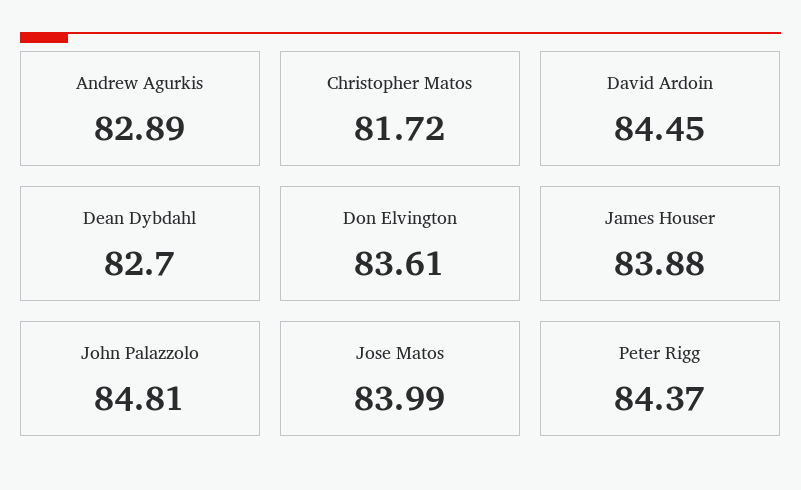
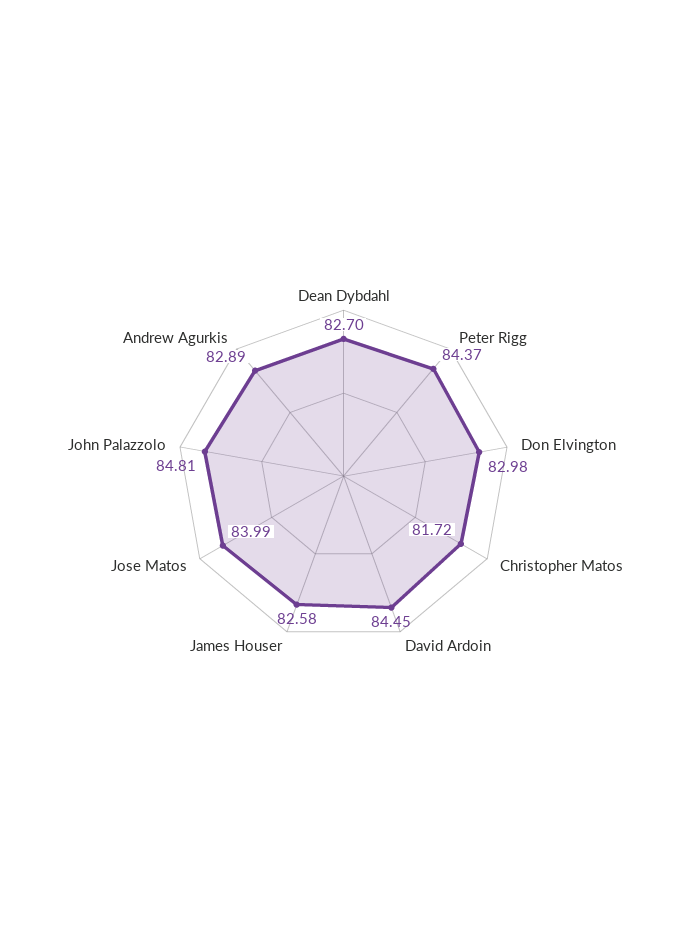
Don Elvington: 83.61 -> 82.98
James Houser: 83.88 -> 82.58

